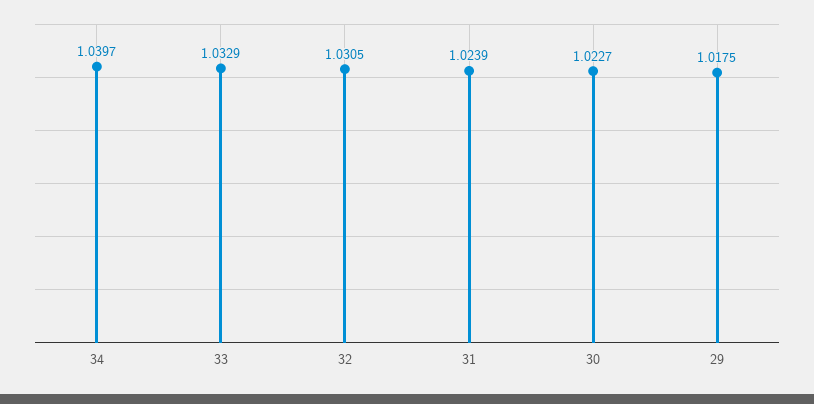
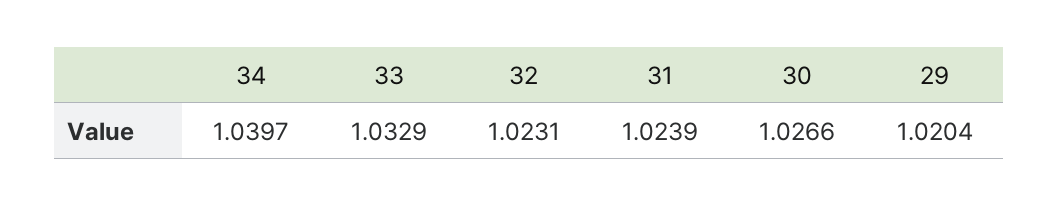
32: 1.0305 -> 1.0231
30: 1.0227 -> 1.0266
29: 1.0175 -> 1.0204

